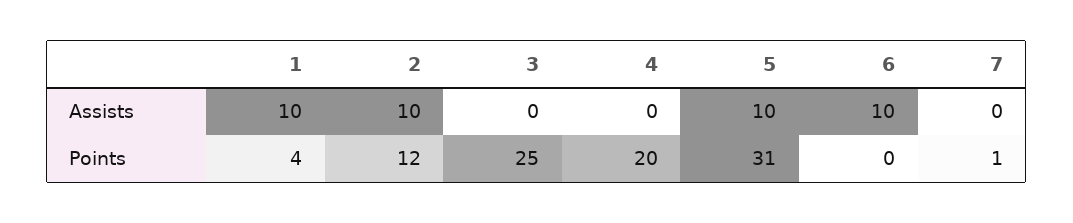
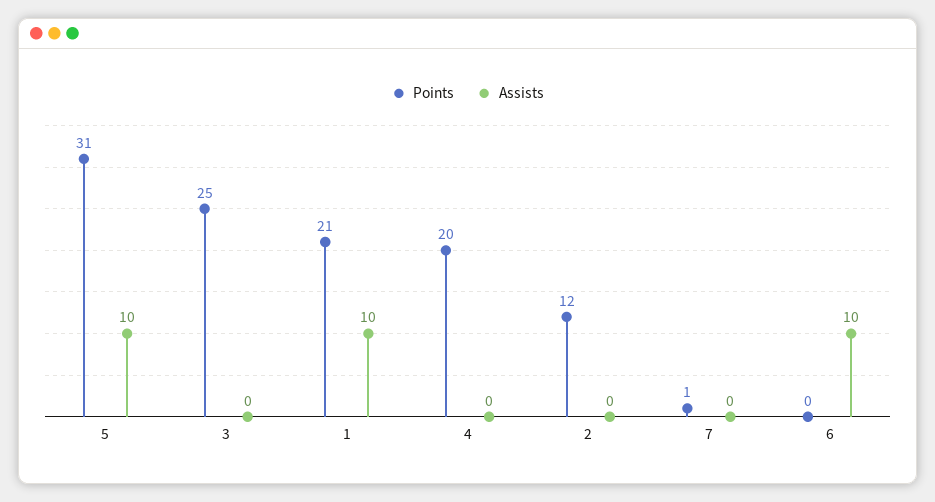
Assists, 2: 10 -> 0
Points, 1: 4 -> 21

